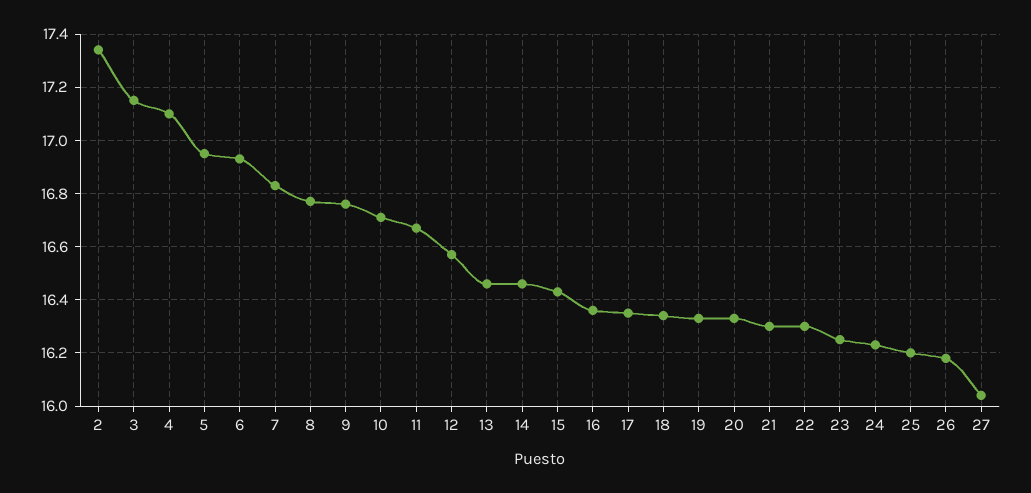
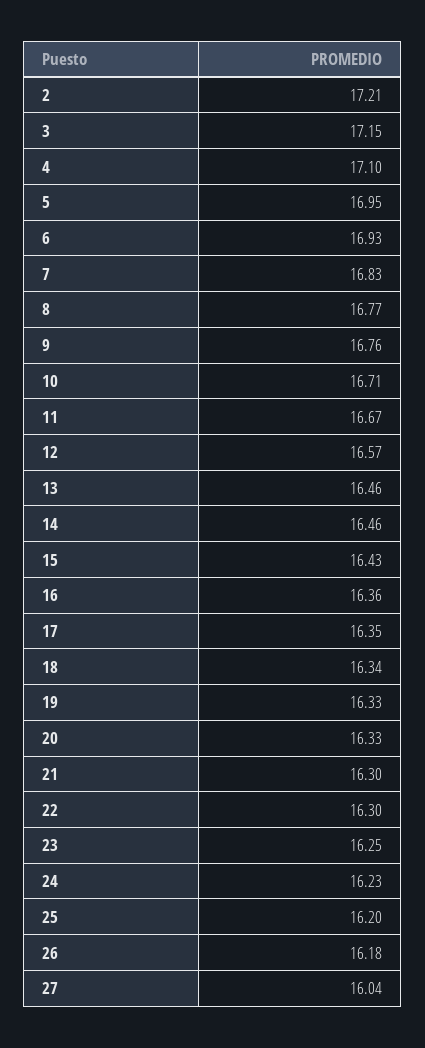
2: 17.35 -> 17.21

